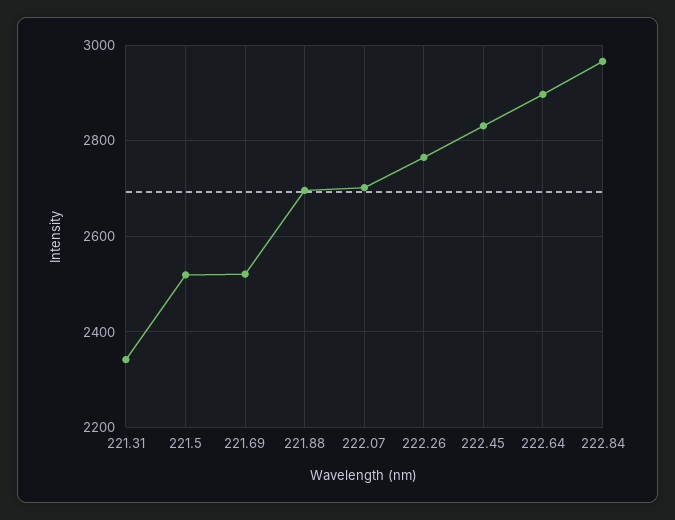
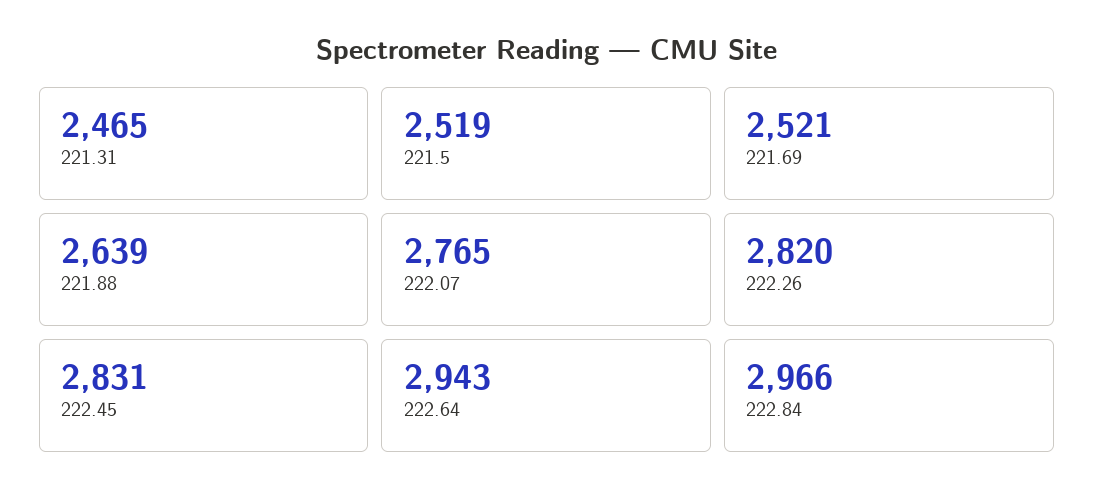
221.31: 2340 -> 2465
221.88: 2700 -> 2639
222.07: 2700 -> 2765
222.26: 2760 -> 2820
222.64: 2900 -> 2943

